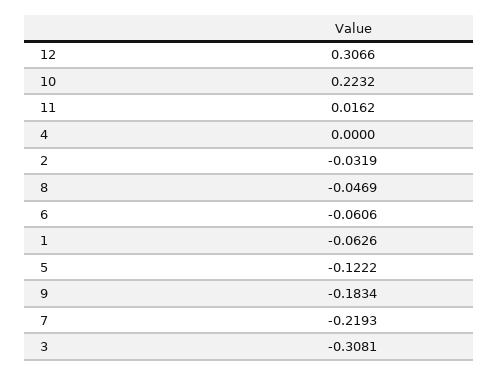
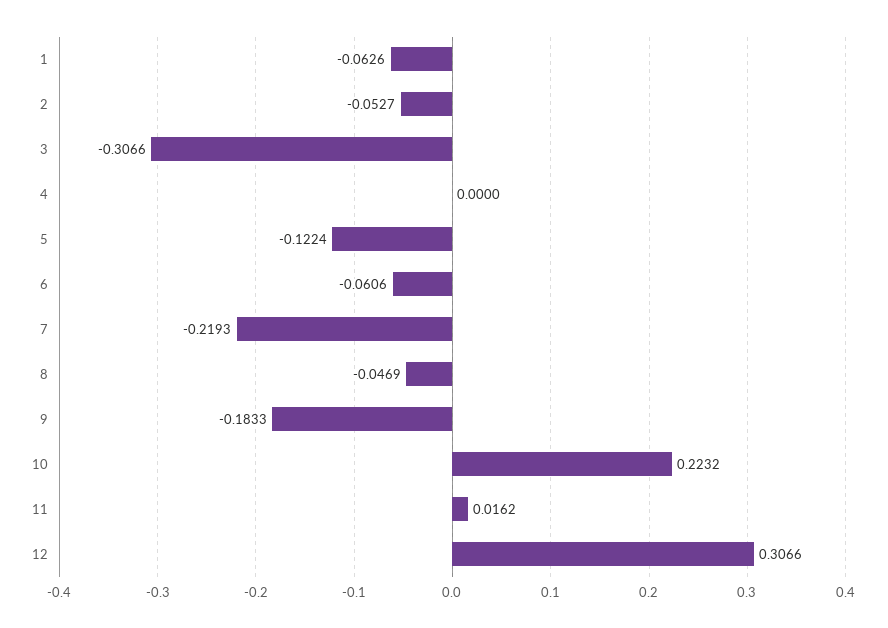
2: -0.0319 -> -0.0527
5: -0.1222 -> -0.1224
9: -0.1834 -> -0.1833
3: -0.3081 -> -0.3066

